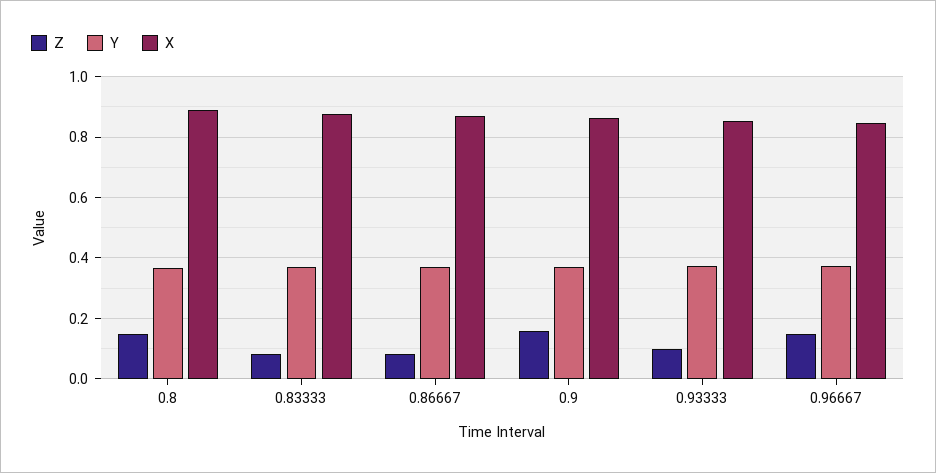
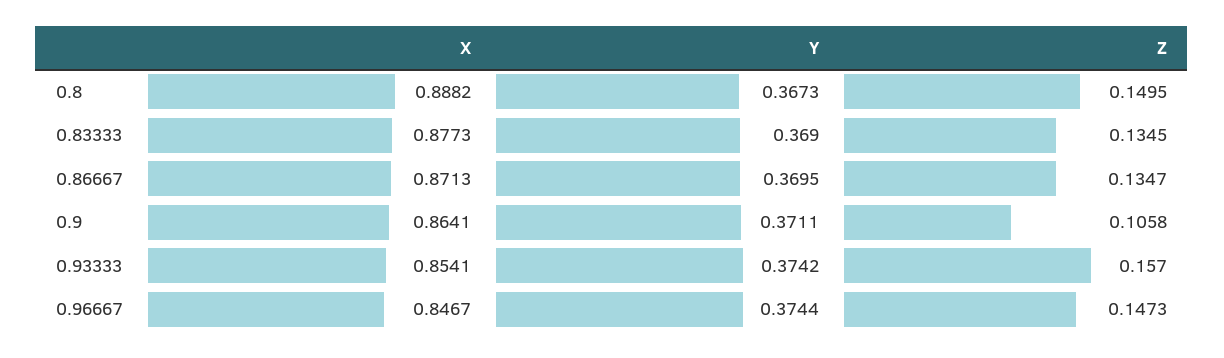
Z, 0.83333: 0.08 -> 0.1345
Z, 0.86667: 0.08 -> 0.1347
Z, 0.9: 0.16 -> 0.1058
Z, 0.93333: 0.1 -> 0.157

